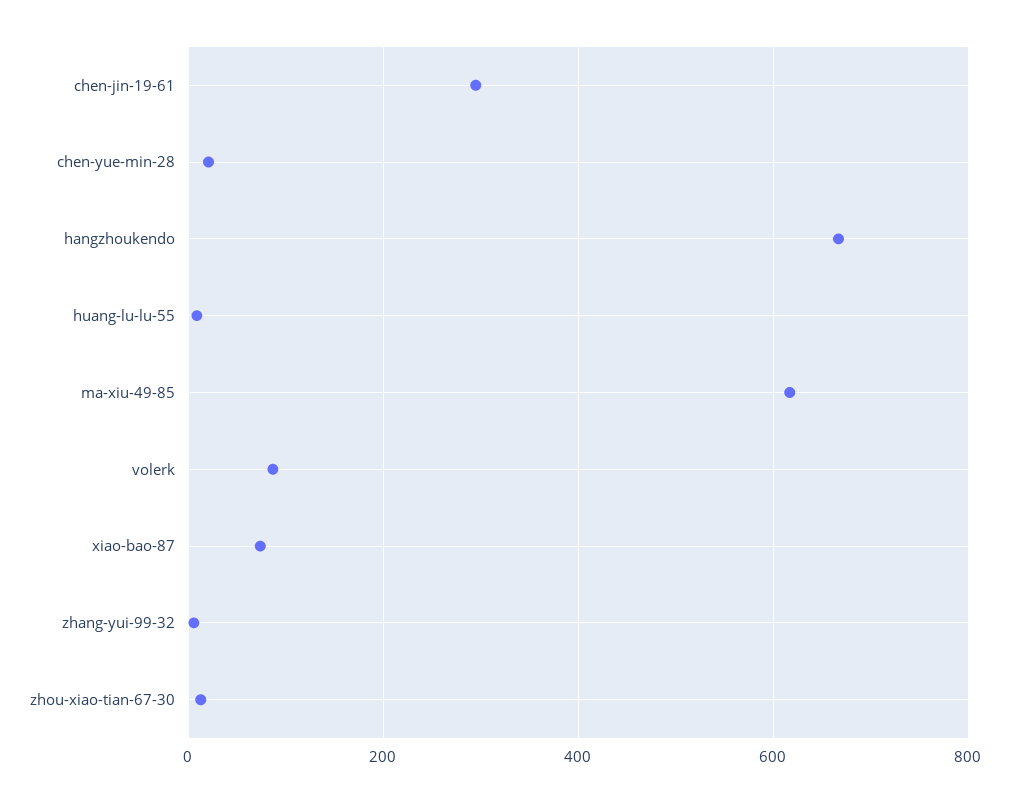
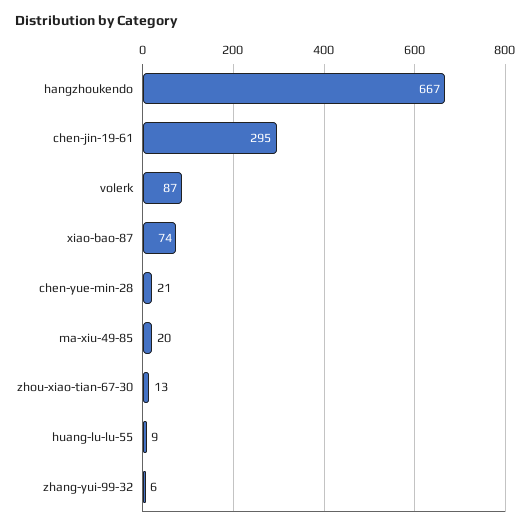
ma-xiu-49-85: 620 -> 20

